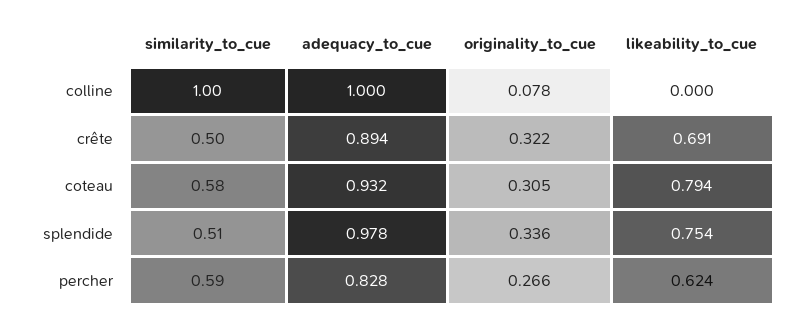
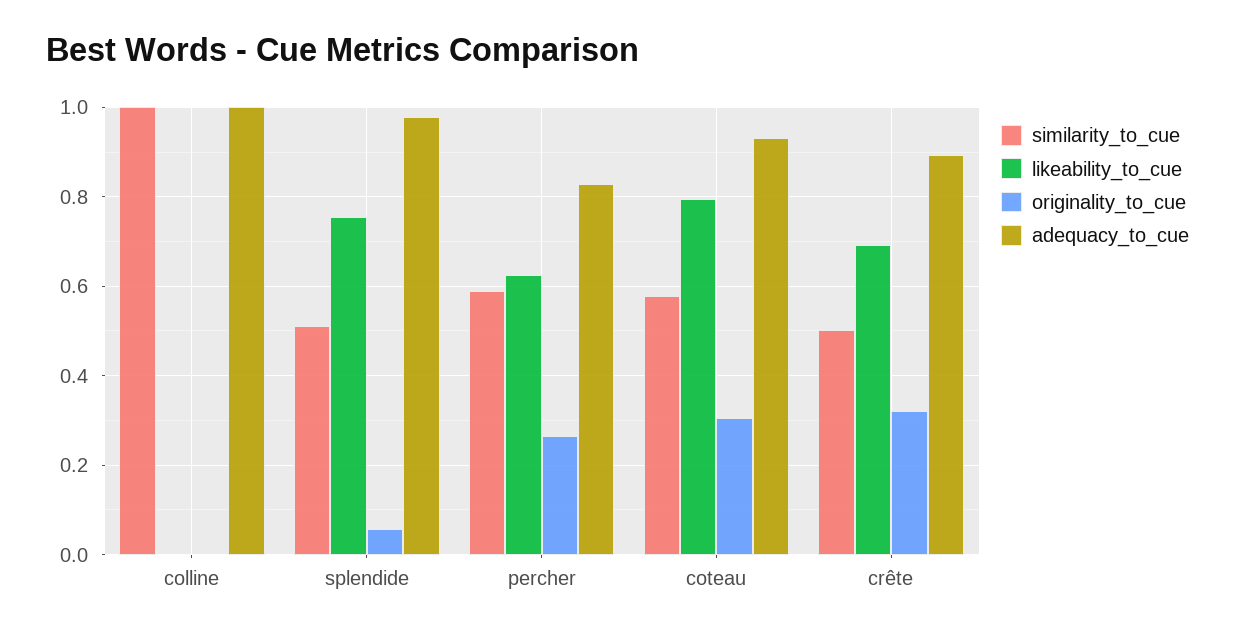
originality_to_cue, colline: 0.078 -> 0
originality_to_cue, splendide: 0.336 -> 0.06

